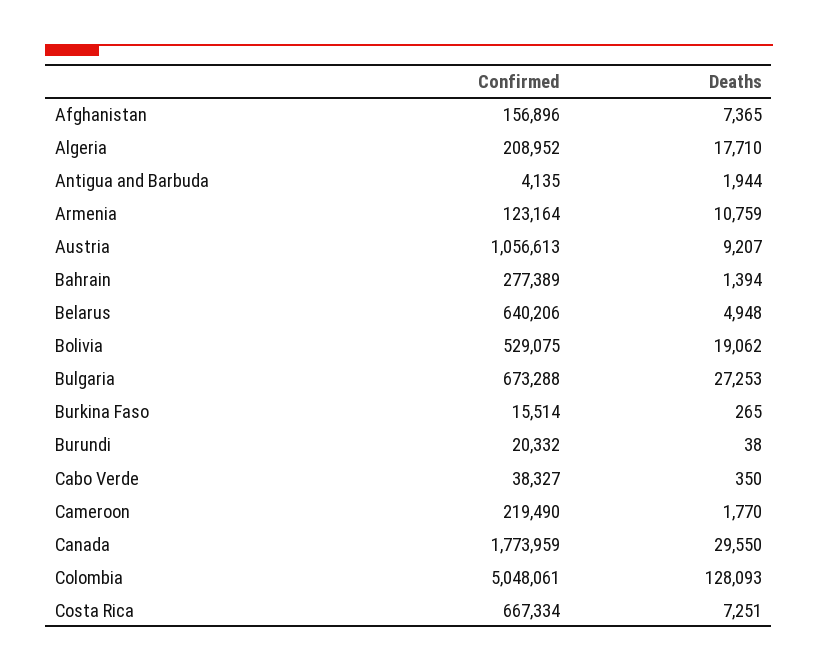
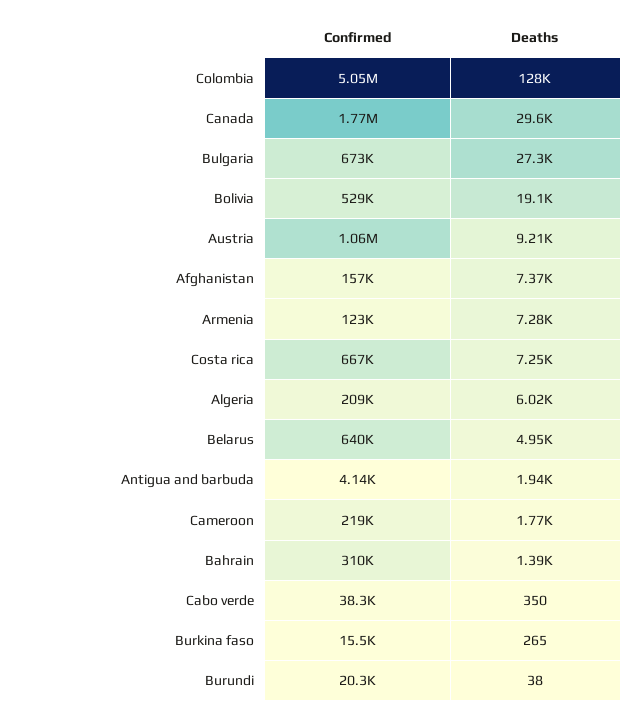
Deaths, Algeria: 17710 -> 6020
Deaths, Armenia: 10759 -> 7280
Confirmed, Bahrain: 277389 -> 310000

